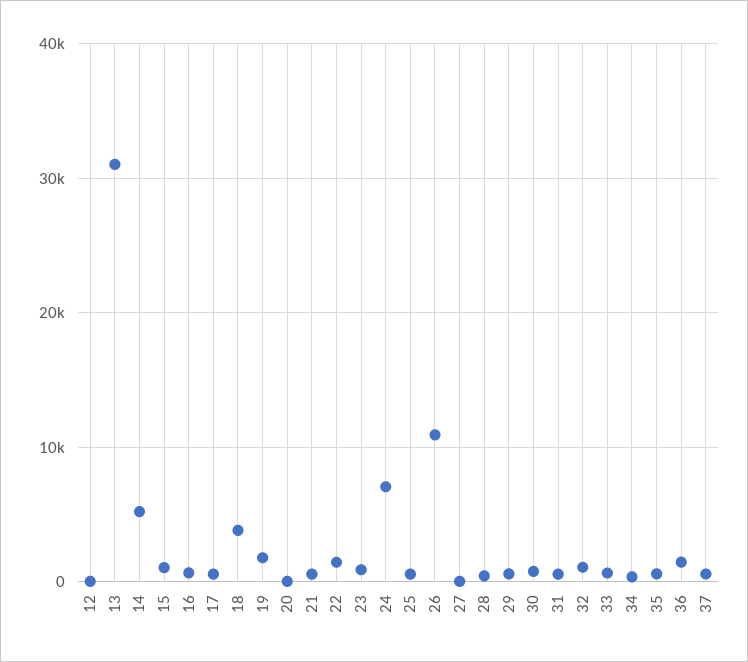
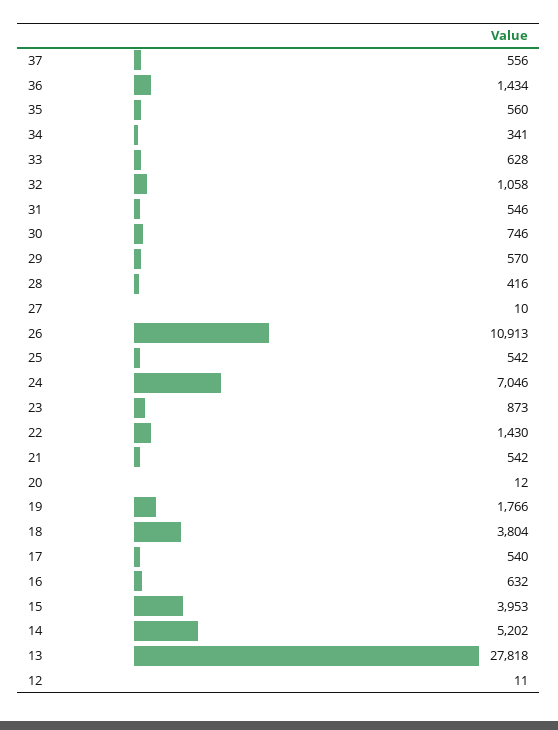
13: 31000 -> 27818
15: 1000 -> 3953

